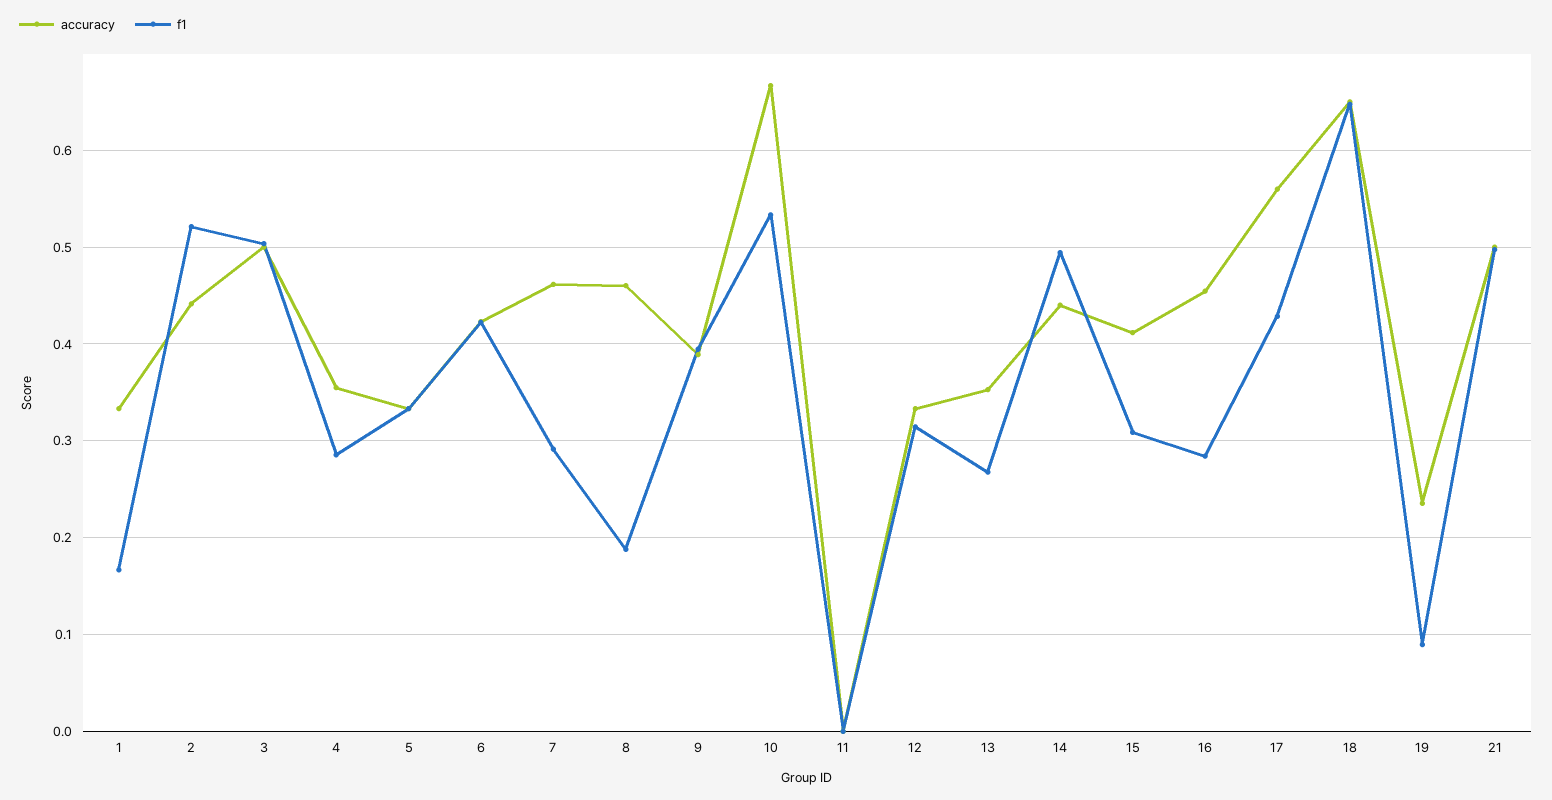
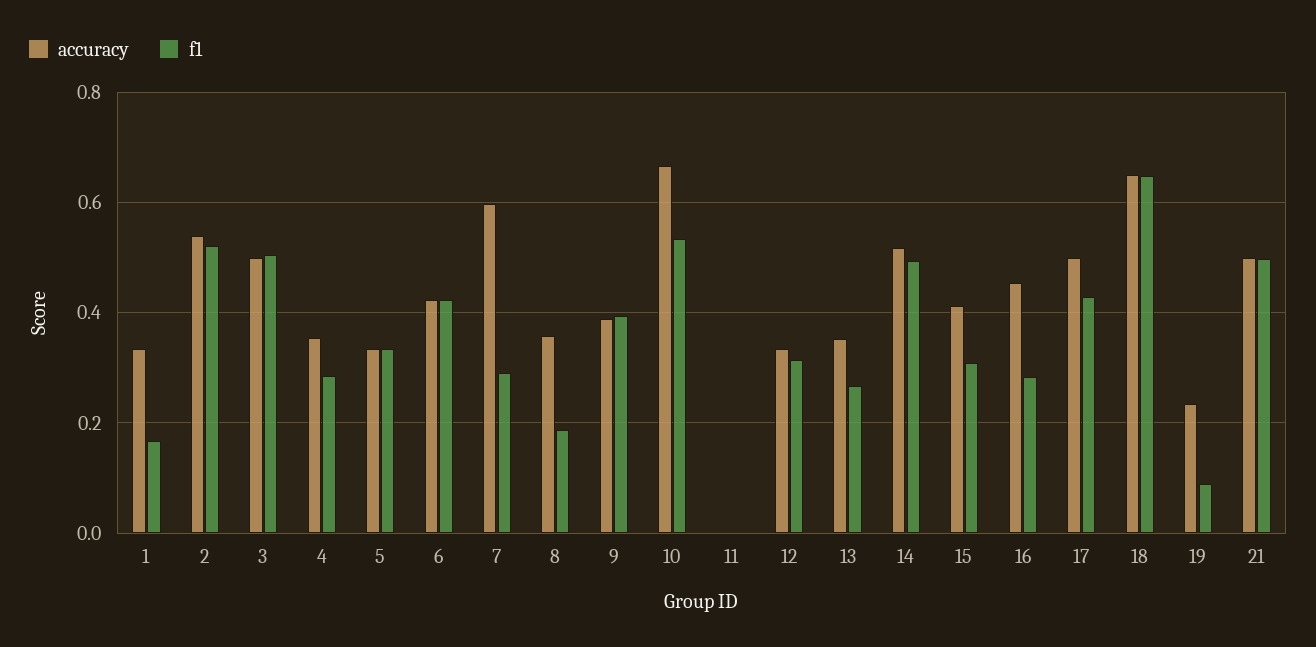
accuracy, 2: 0.44 -> 0.54
accuracy, 7: 0.46 -> 0.6
accuracy, 8: 0.46 -> 0.36
accuracy, 14: 0.44 -> 0.52
accuracy, 17: 0.56 -> 0.5

